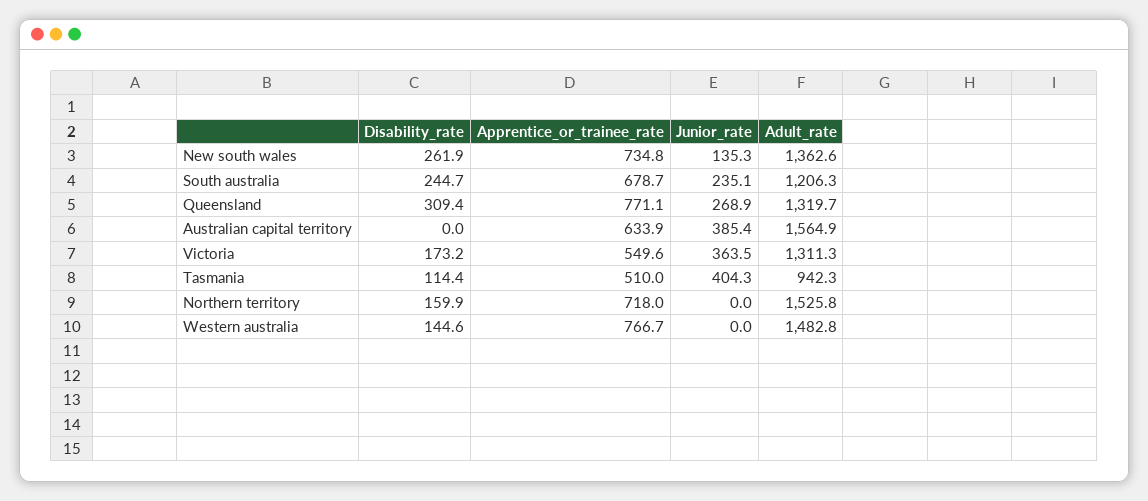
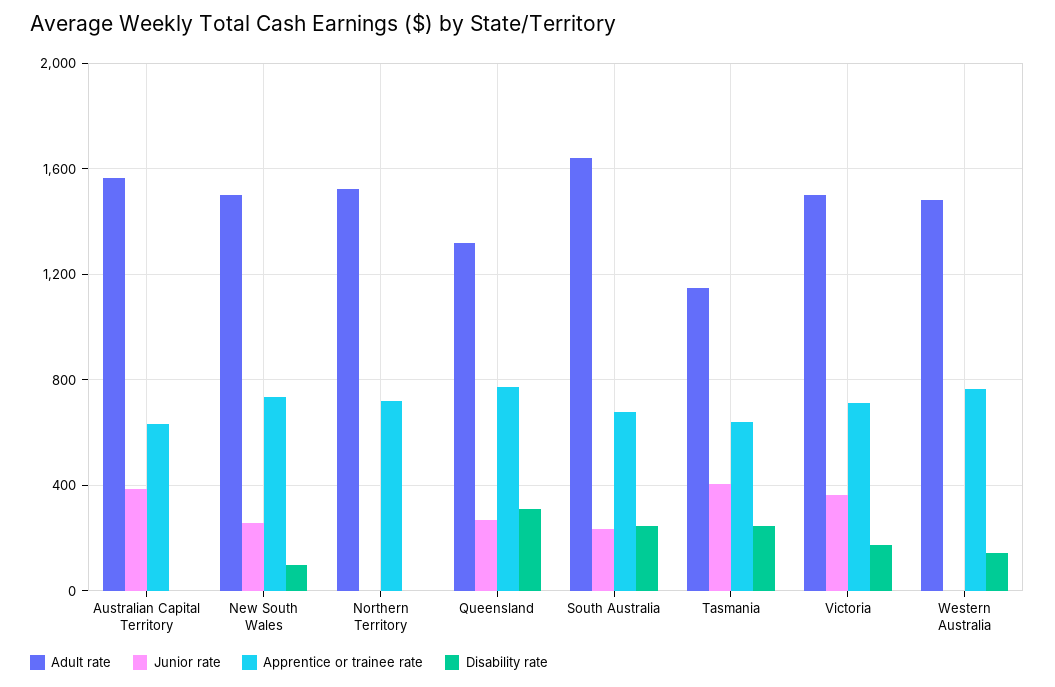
Disability_rate, New south wales: 261.9 -> 100
Junior_rate, New south wales: 135.3 -> 250
Adult_rate, New south wales: 1362.6 -> 1500
Adult_rate, South australia: 1206.3 -> 1650
Apprentice_or_trainee_rate, Victoria: 549.6 -> 700
Adult_rate, Victoria: 1311.3 -> 1500
Disability_rate, Tasmania: 114.4 -> 250
Apprentice_or_trainee_rate, Tasmania: 510 -> 650
Adult_rate, Tasmania: 942.3 -> 1150
Disability_rate, Northern territory: 159.9 -> 0

